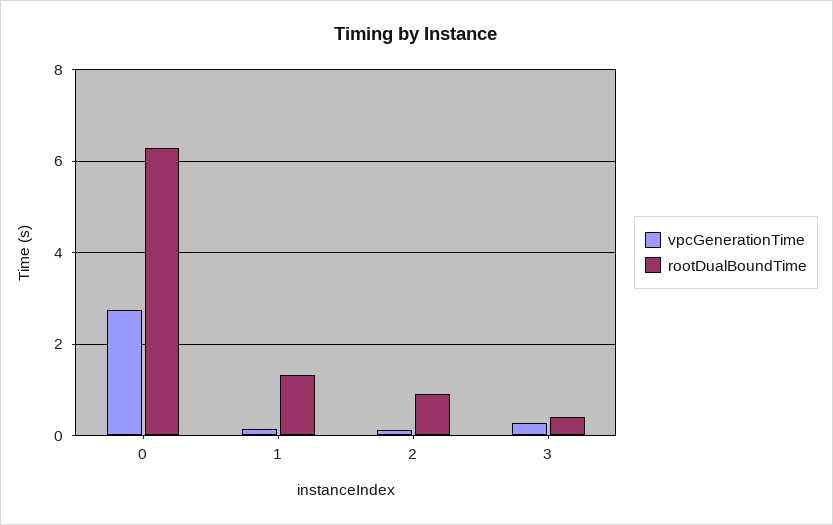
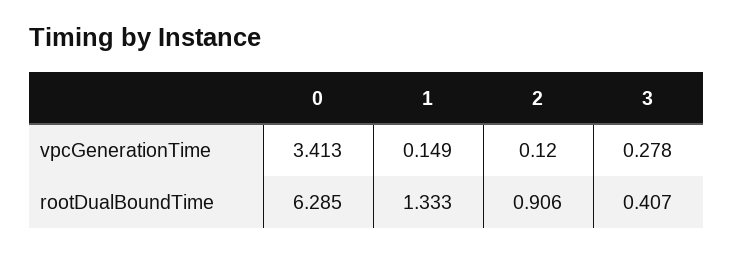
vpcGenerationTime, 0: 2.8 -> 3.413

